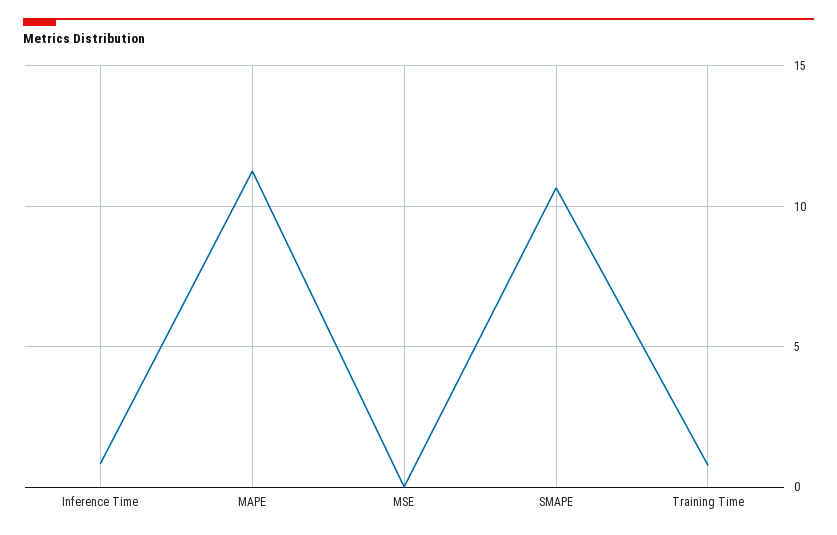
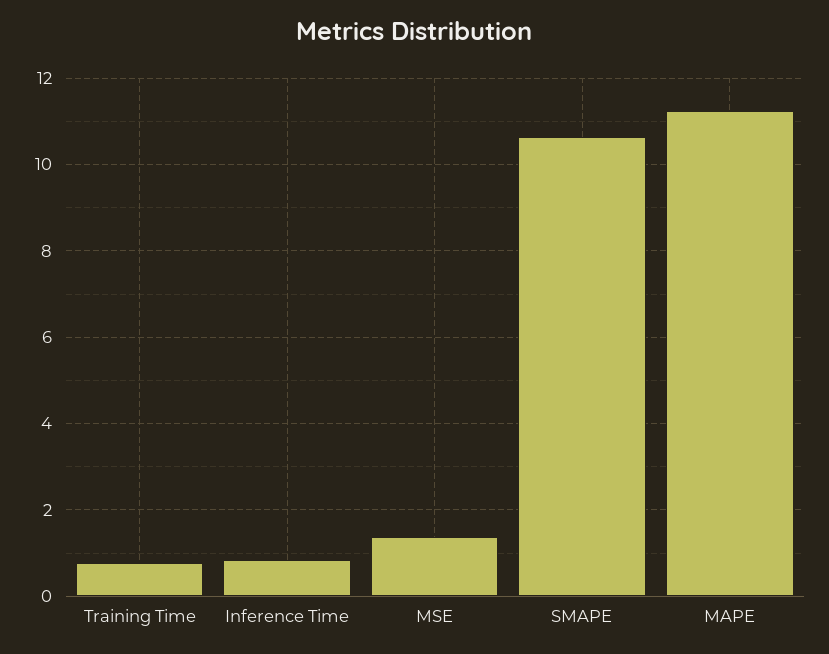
MSE: 0 -> 1.4

